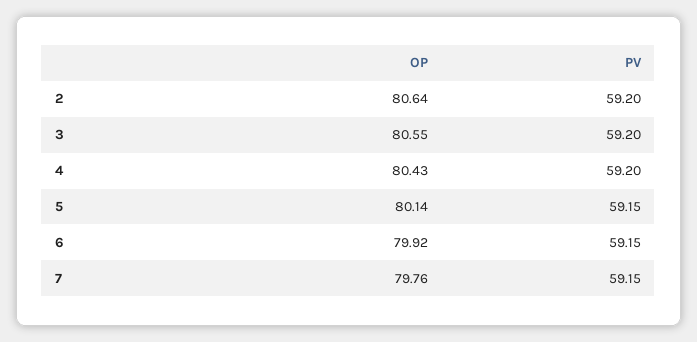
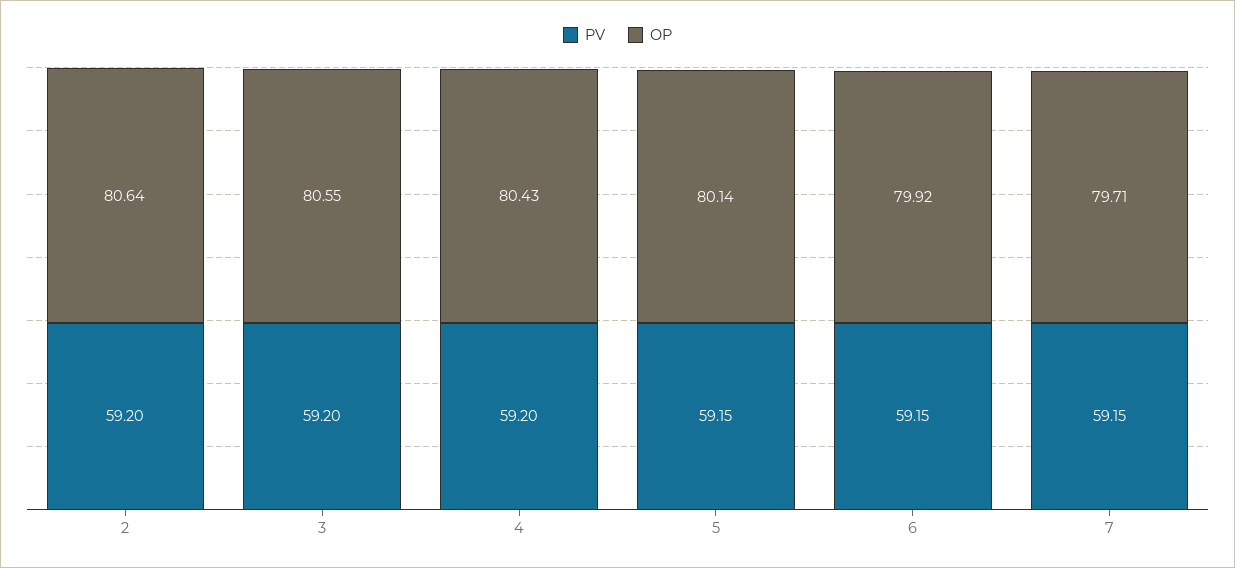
OP, 7: 79.76 -> 79.71

